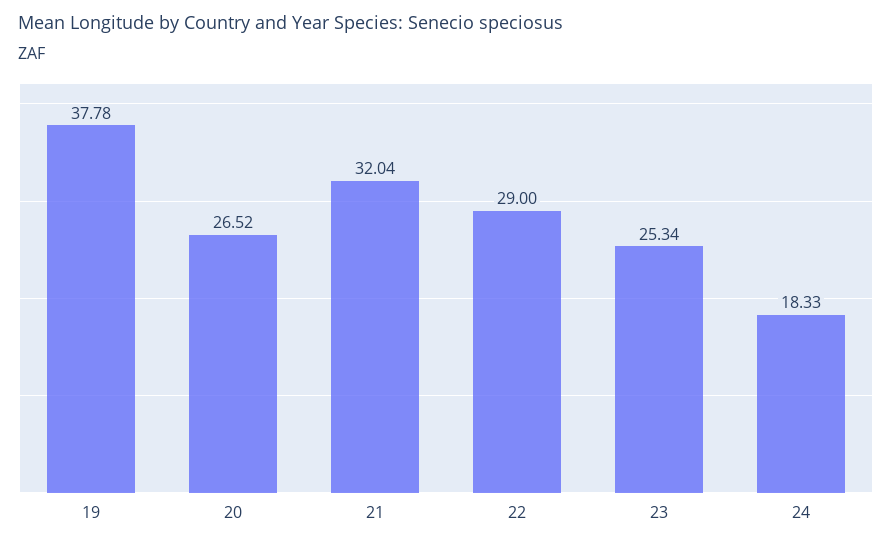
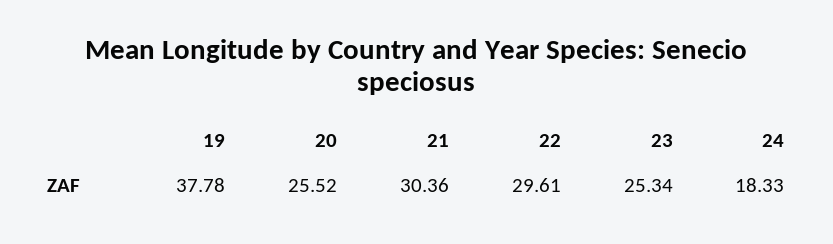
20: 26.52 -> 25.52
21: 32.04 -> 30.36
22: 29 -> 29.61

